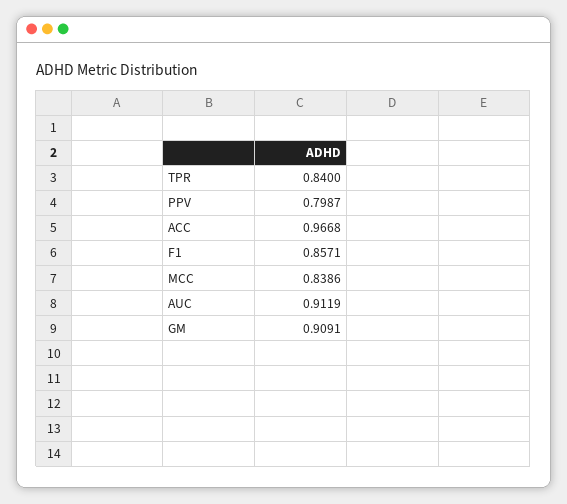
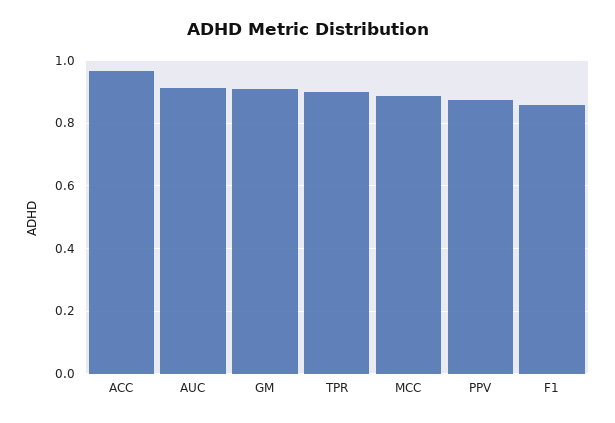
TPR: 0.84 -> 0.9
PPV: 0.7987 -> 0.88
MCC: 0.8386 -> 0.88

